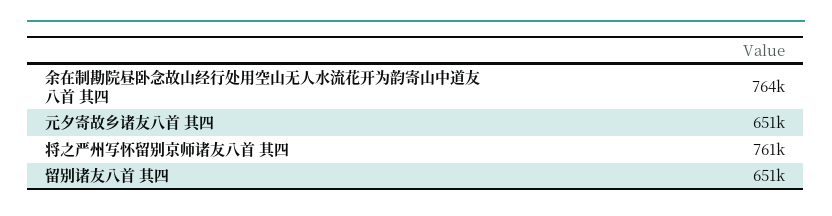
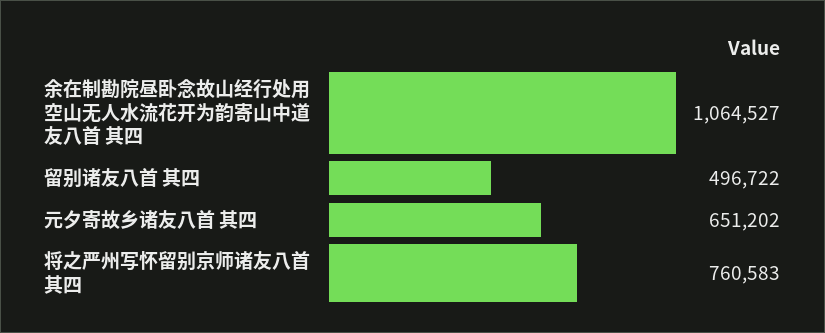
余在制勘院昼卧念故山经行处用空山无人水流花开为韵寄山中道友八首 其四: 764000 -> 1064527
留别诸友八首 其四: 651000 -> 496722

